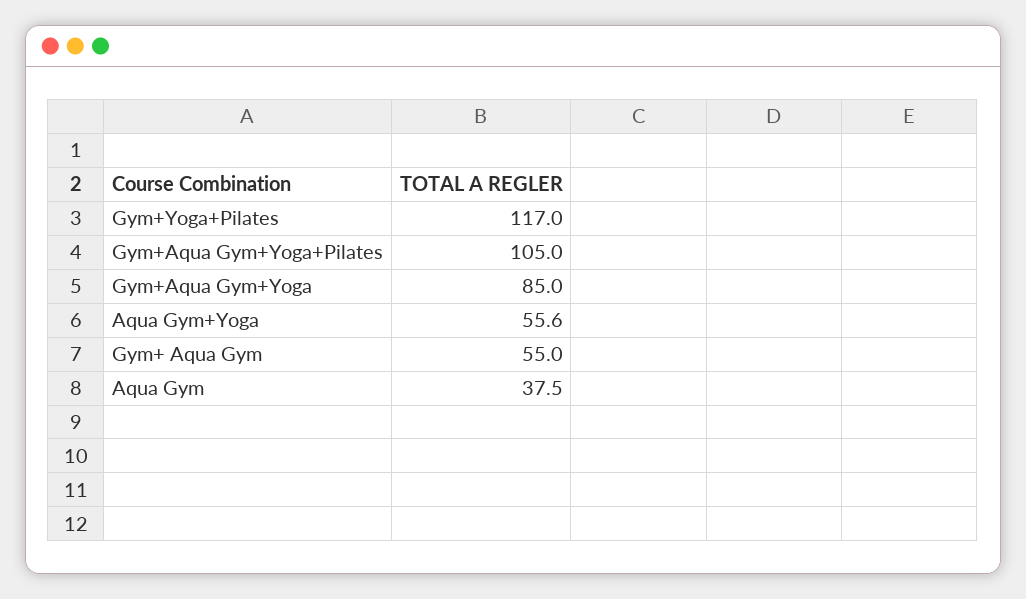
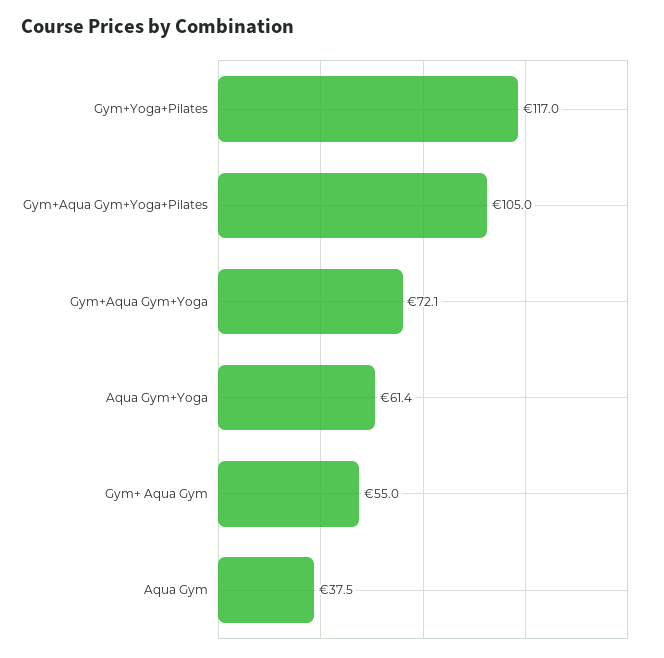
Gym+Aqua Gym+Yoga: 85 -> 72.1
Aqua Gym+Yoga: 55.6 -> 61.4

